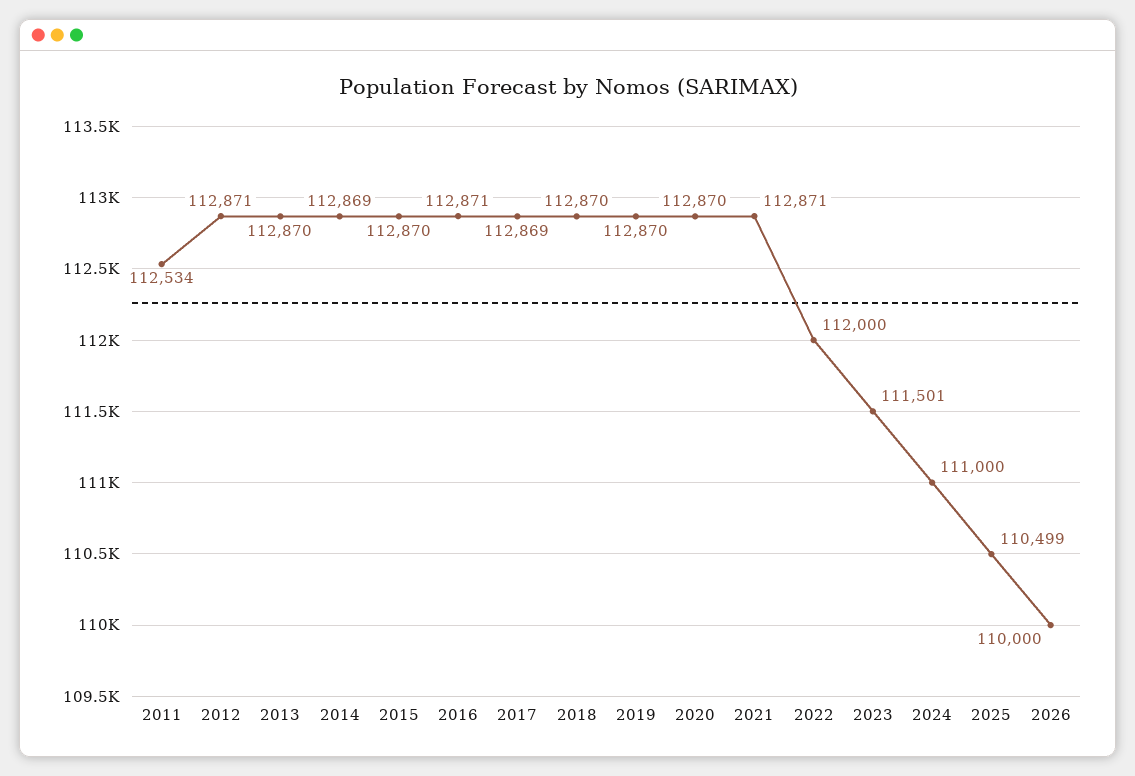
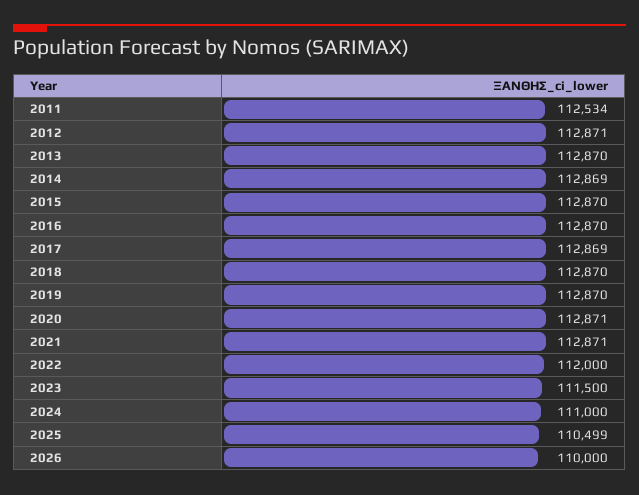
2016: 112871 -> 112870
2020: 112870 -> 112871
2023: 111501 -> 111500

